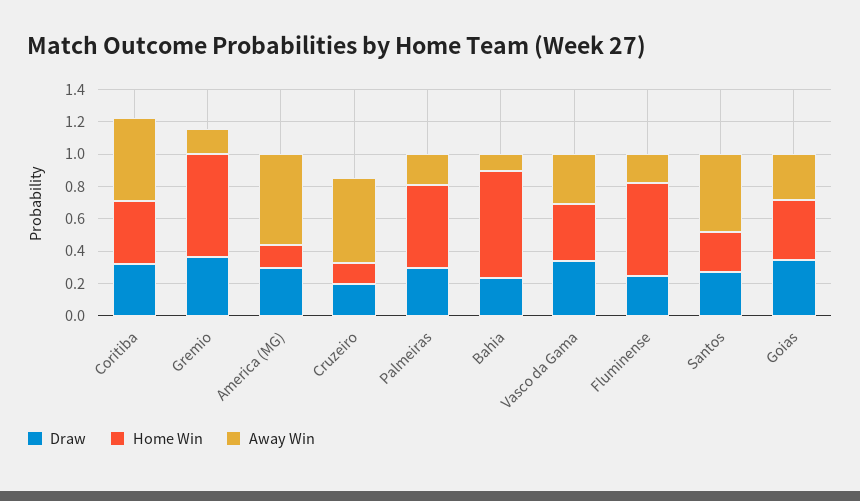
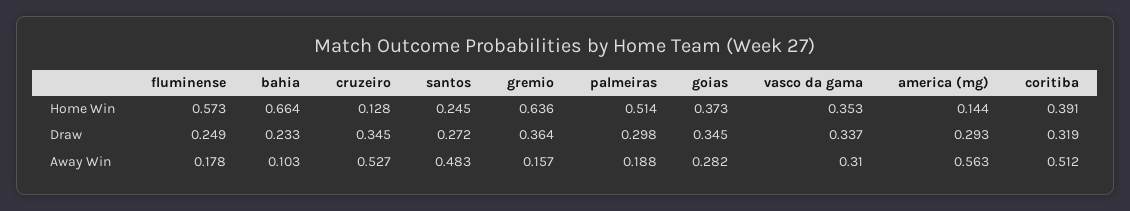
Draw, Cruzeiro: 0.2 -> 0.345

